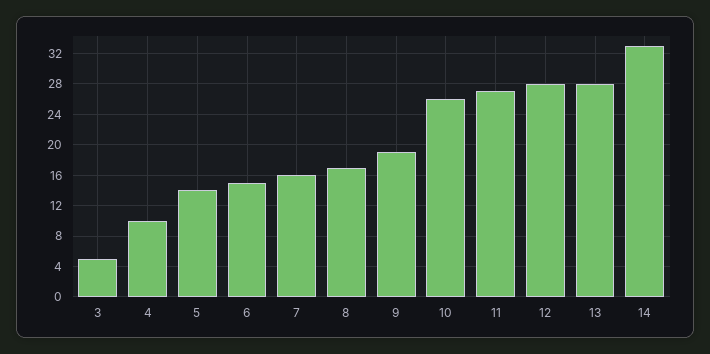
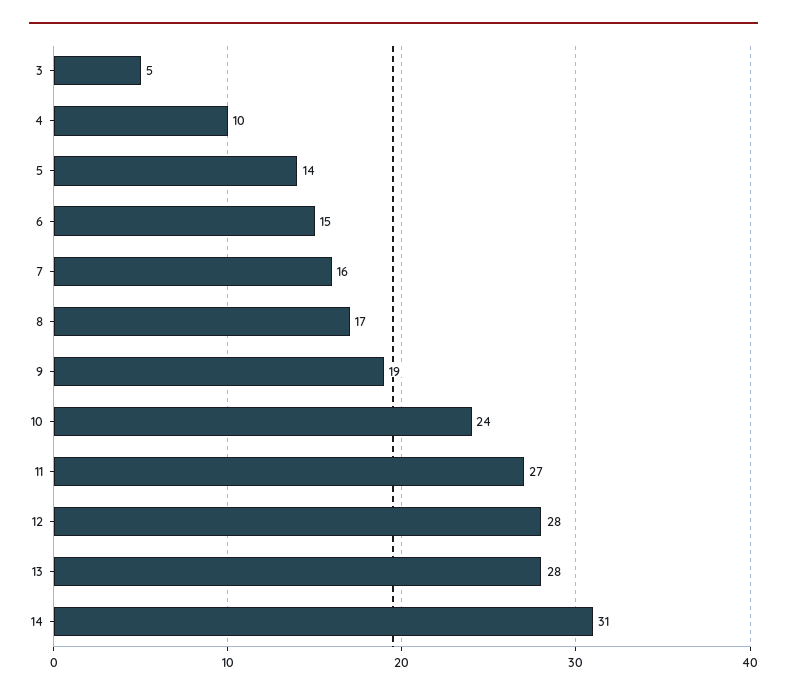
10: 26 -> 24
14: 33 -> 31

